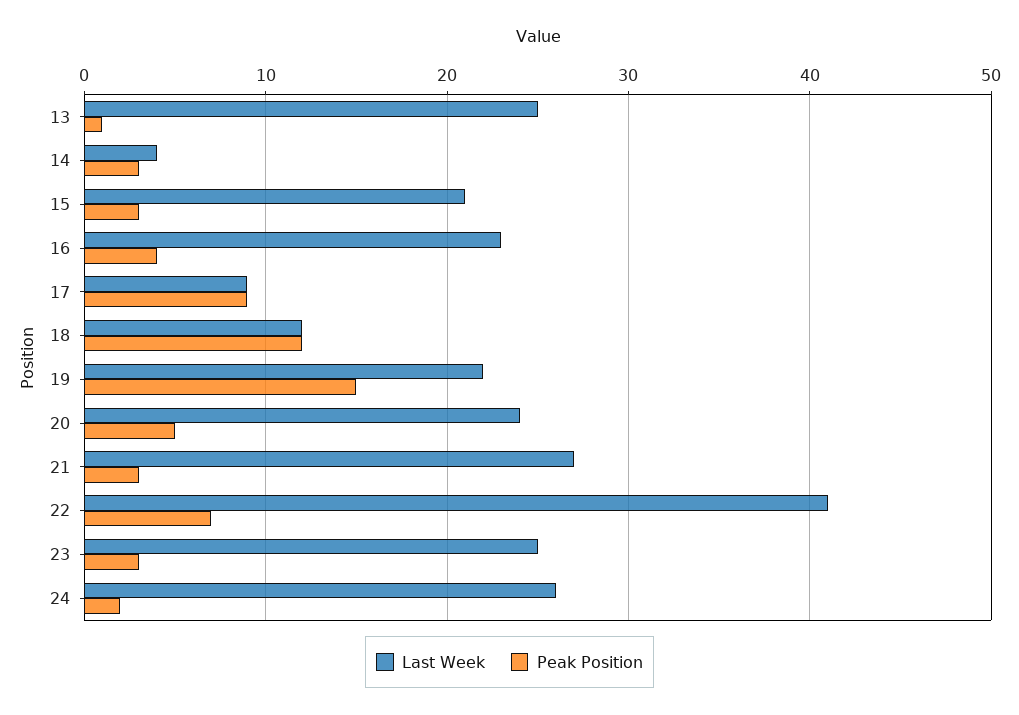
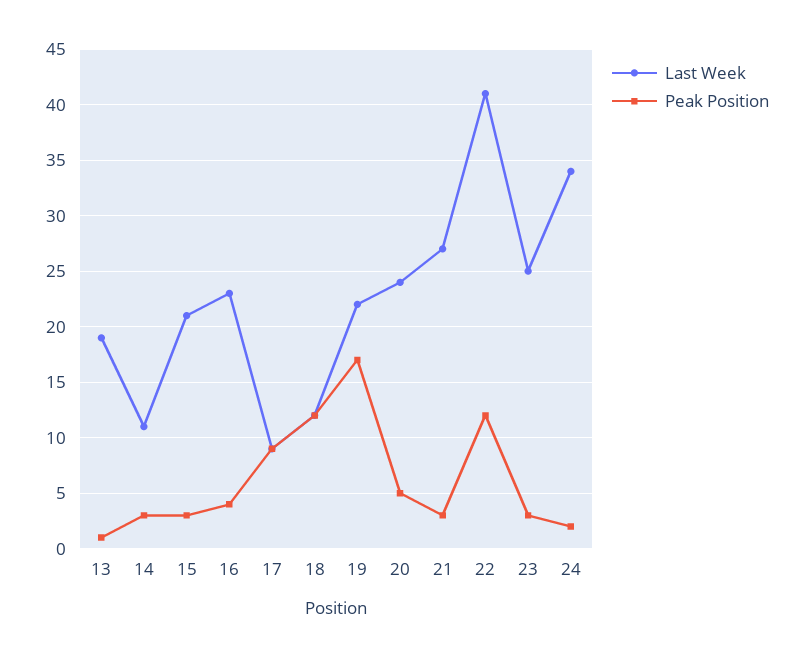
Last Week, 13: 25 -> 19
Last Week, 14: 4 -> 11
Peak Position, 19: 15 -> 17
Peak Position, 22: 7 -> 12
Last Week, 24: 26 -> 34

